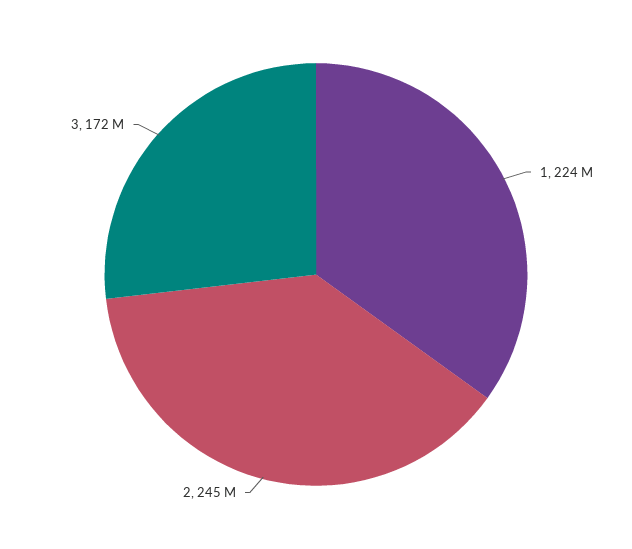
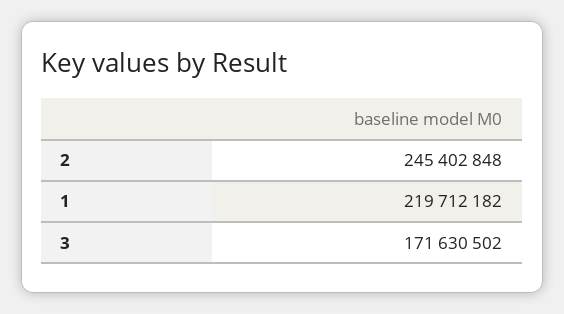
1: 224000000 -> 219712182

